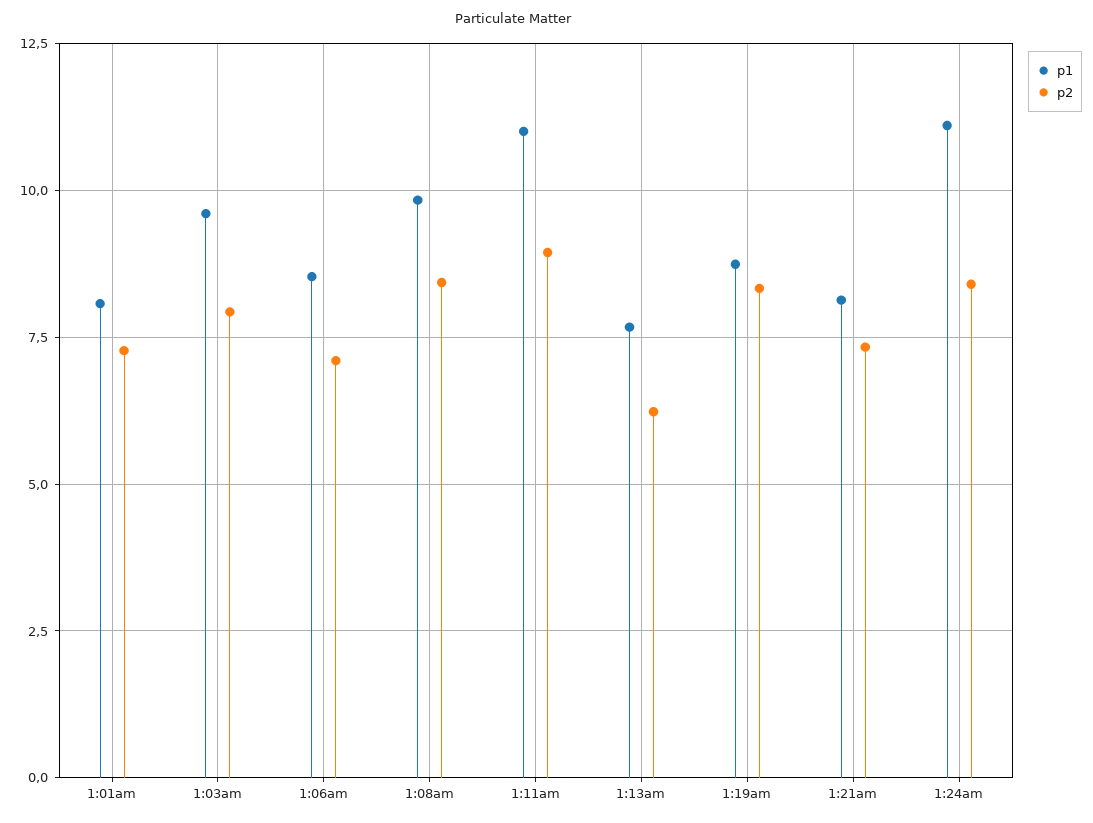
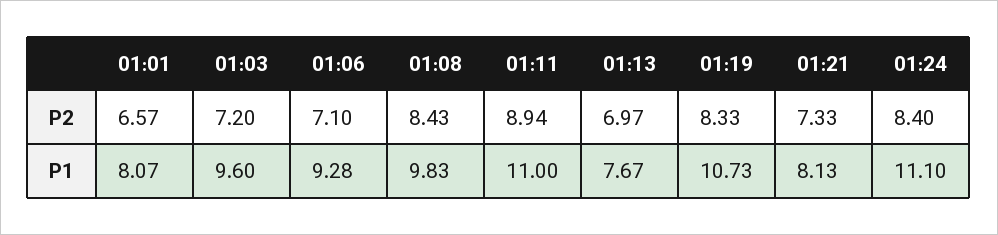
p2, 1:01am: 7.25 -> 6.57
p2, 1:03am: 8 -> 7.2
p1, 1:06am: 8.5 -> 9.28
p2, 1:13am: 6.25 -> 6.97
p1, 1:19am: 8.75 -> 10.73

